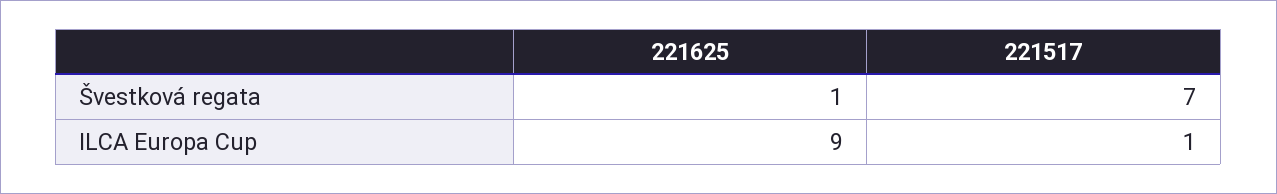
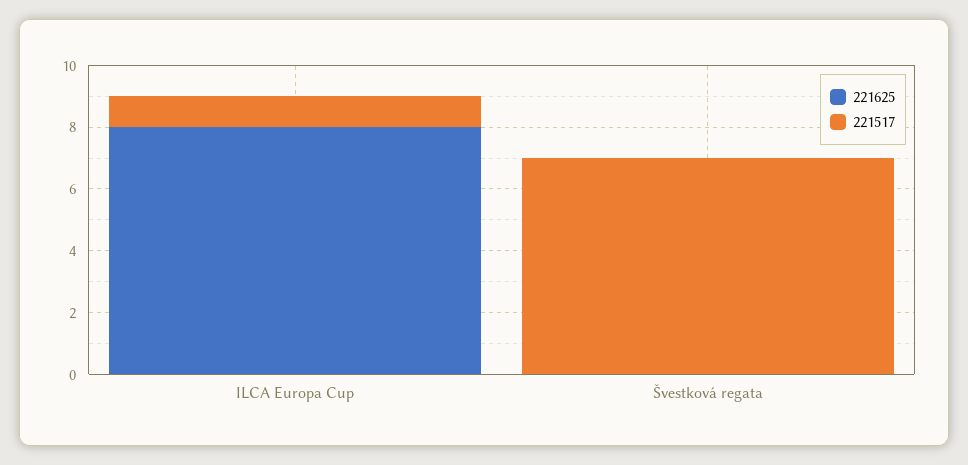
221625, Švestková regata: 1 -> 0
221625, ILCA Europa Cup: 9 -> 8

